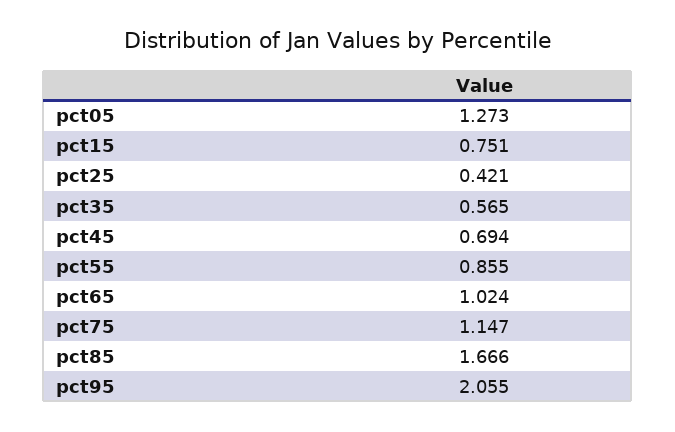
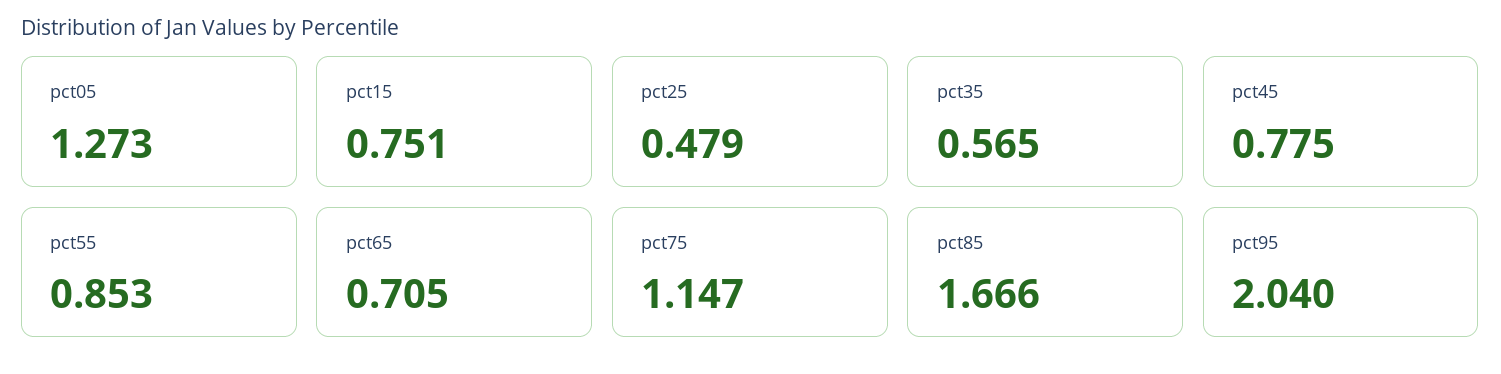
pct25: 0.421 -> 0.479
pct45: 0.694 -> 0.775
pct55: 0.855 -> 0.853
pct65: 1.024 -> 0.705
pct95: 2.055 -> 2.04

